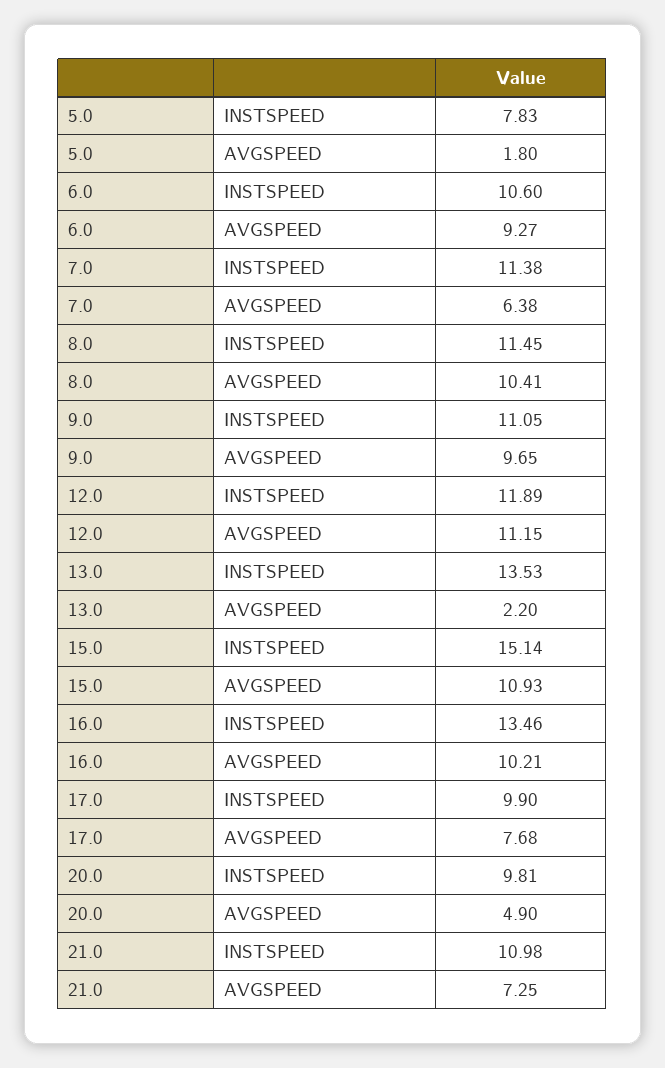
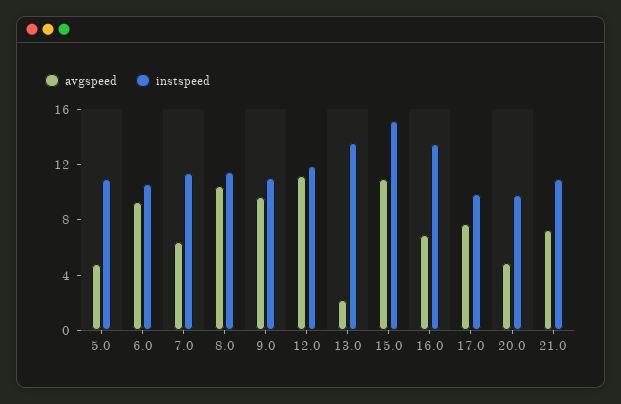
INSTSPEED, 5.0: 7.83 -> 11
AVGSPEED, 5.0: 1.8 -> 5
AVGSPEED, 16.0: 10.21 -> 7

